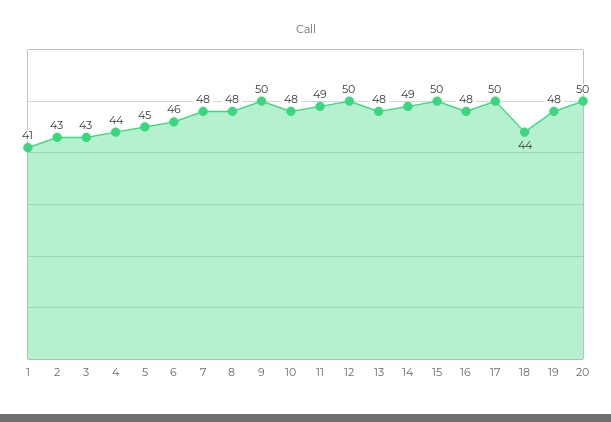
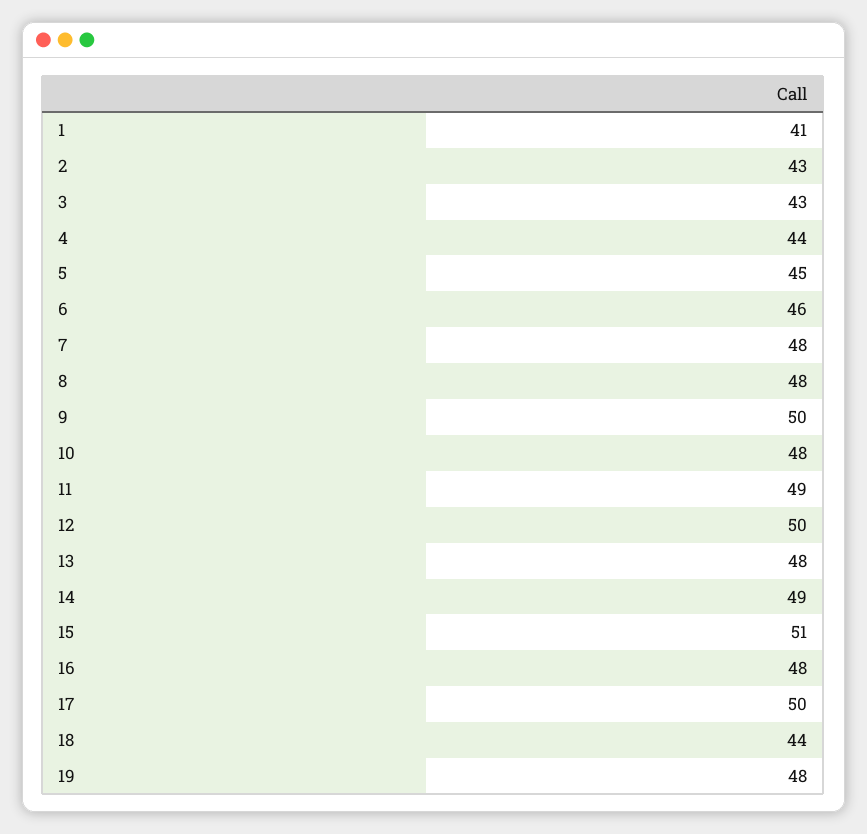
15: 50 -> 51
20: 50 -> none

